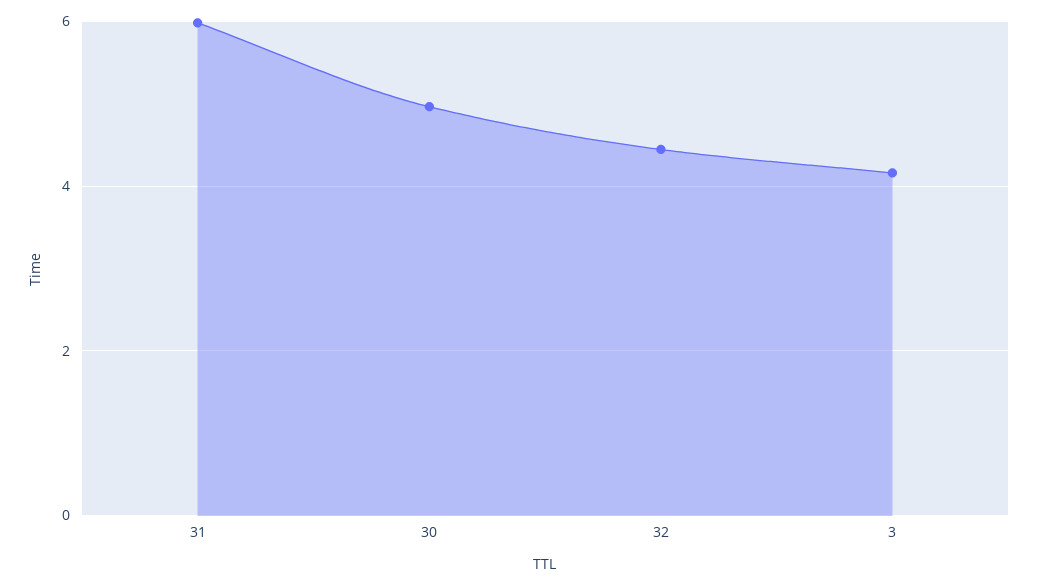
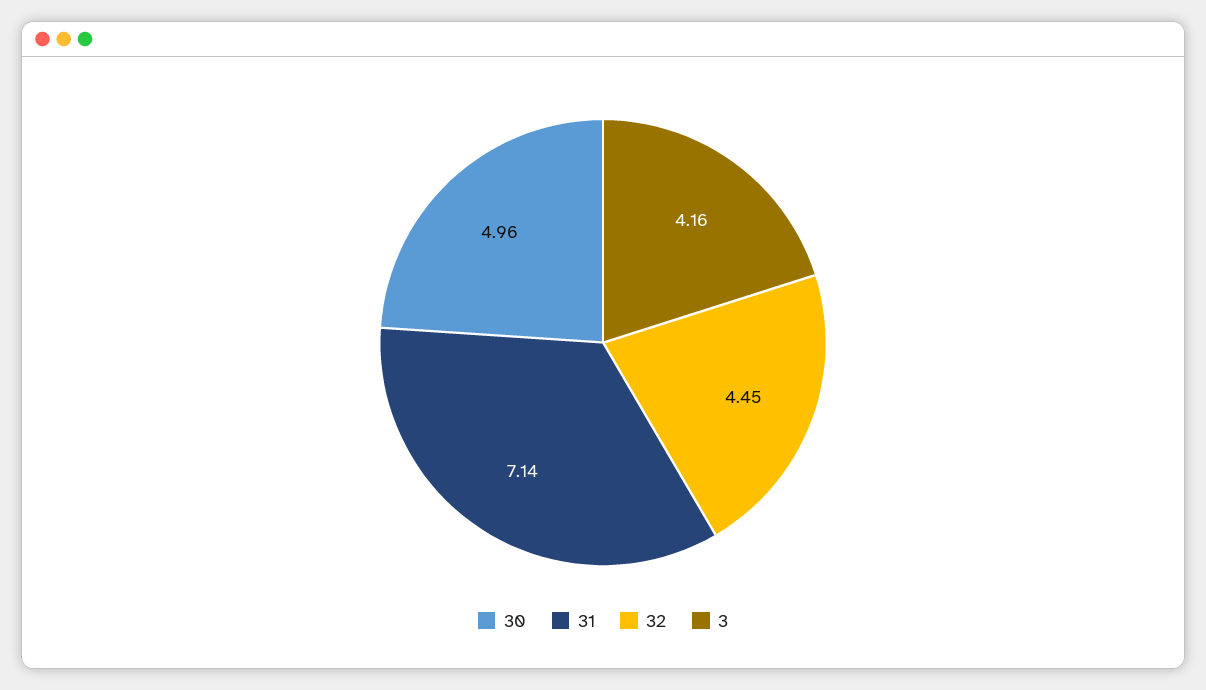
31: 6 -> 7.14

